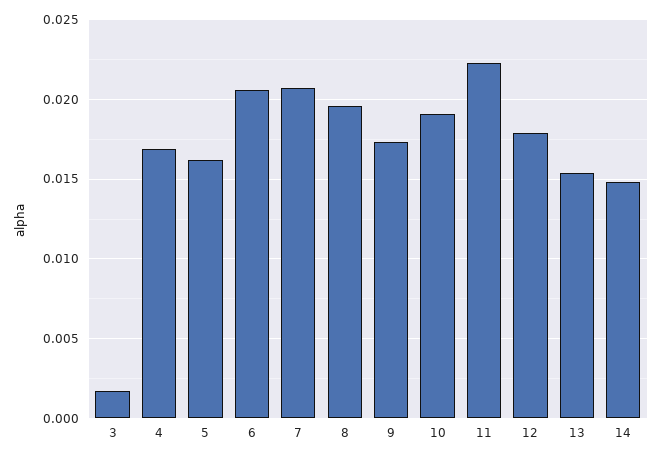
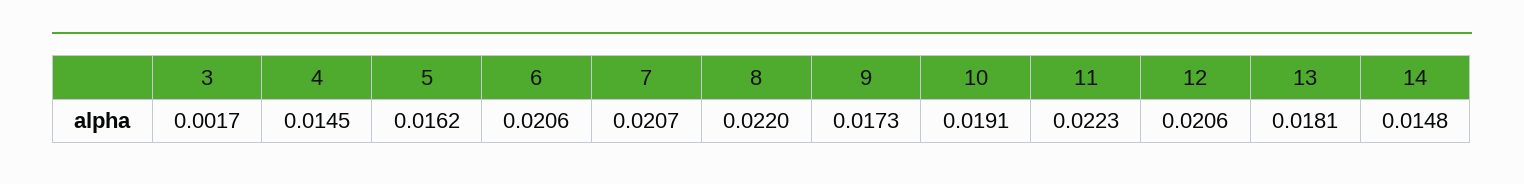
4: 0.017 -> 0.0145
8: 0.0195 -> 0.022
12: 0.018 -> 0.0206
13: 0.0155 -> 0.0181

